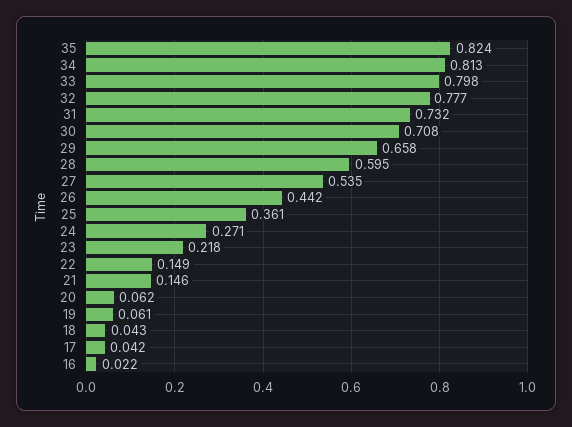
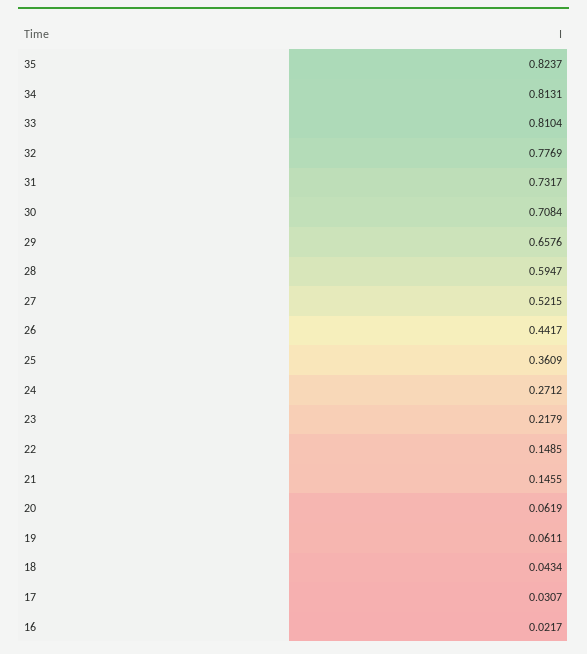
33: 0.798 -> 0.8104
27: 0.535 -> 0.5215
17: 0.042 -> 0.0307

